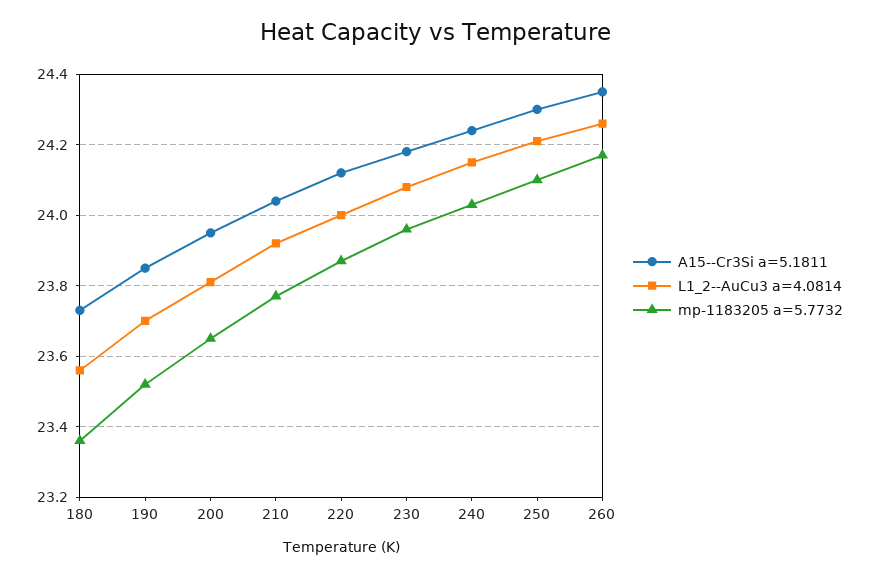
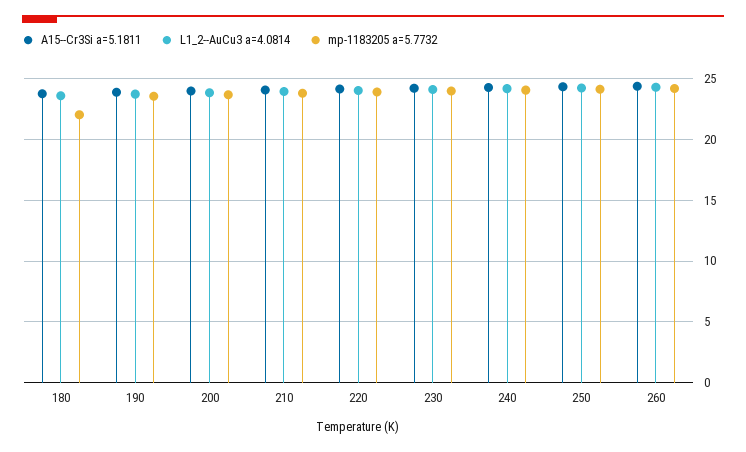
mp-1183205 a=5.7732, 180: 23.35 -> 22

